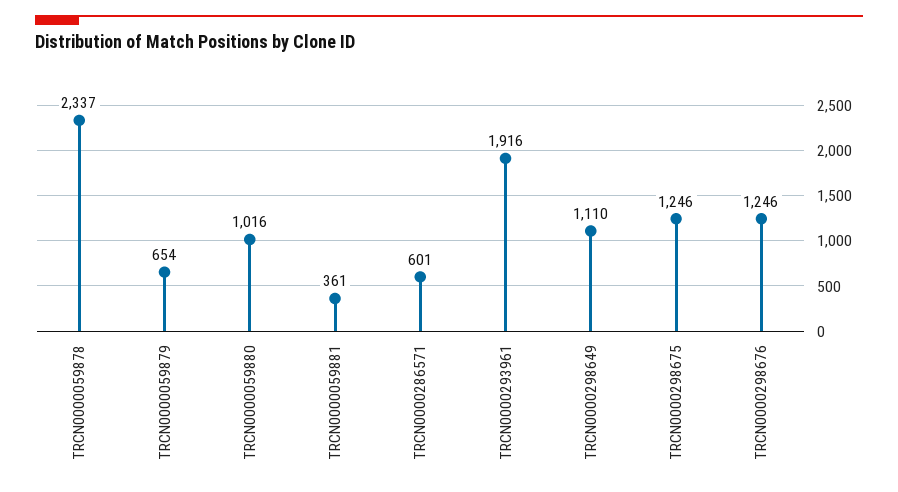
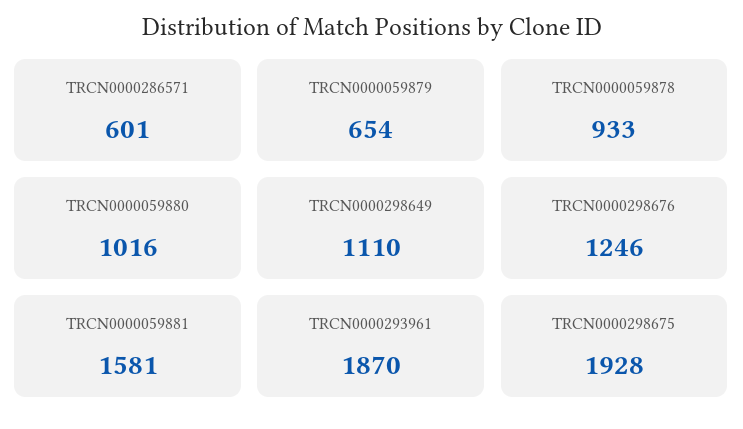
TRCN0000059878: 2337 -> 933
TRCN0000059881: 361 -> 1581
TRCN0000293961: 1916 -> 1870
TRCN0000298675: 1246 -> 1928

